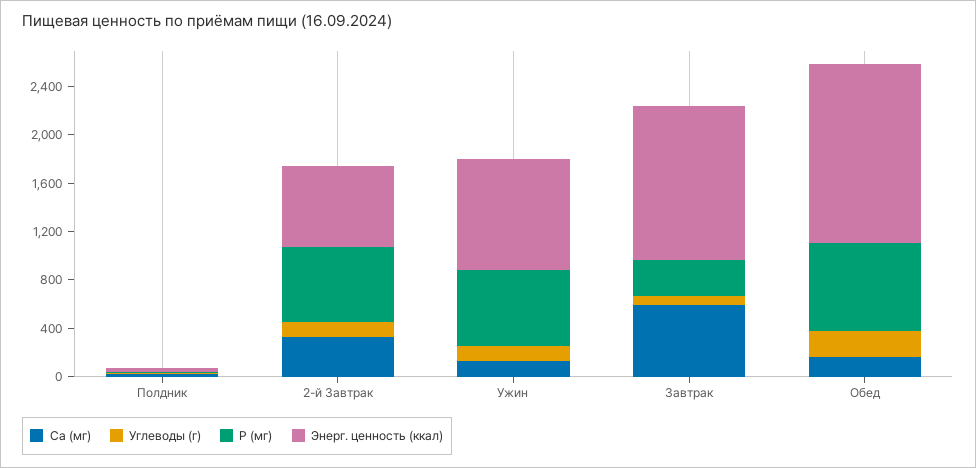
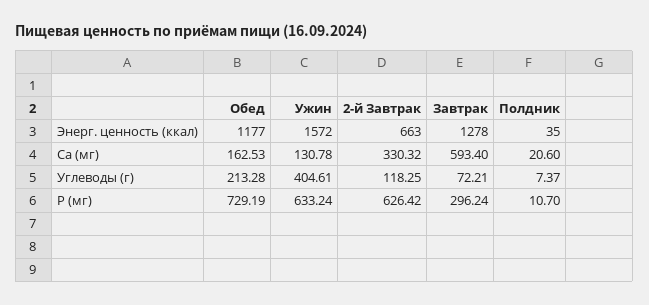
Углеводы (г), Ужин: 100 -> 404.61
Энерг. ценность (ккал), Ужин: 900 -> 1572
Энерг. ценность (ккал), Обед: 1500 -> 1177

